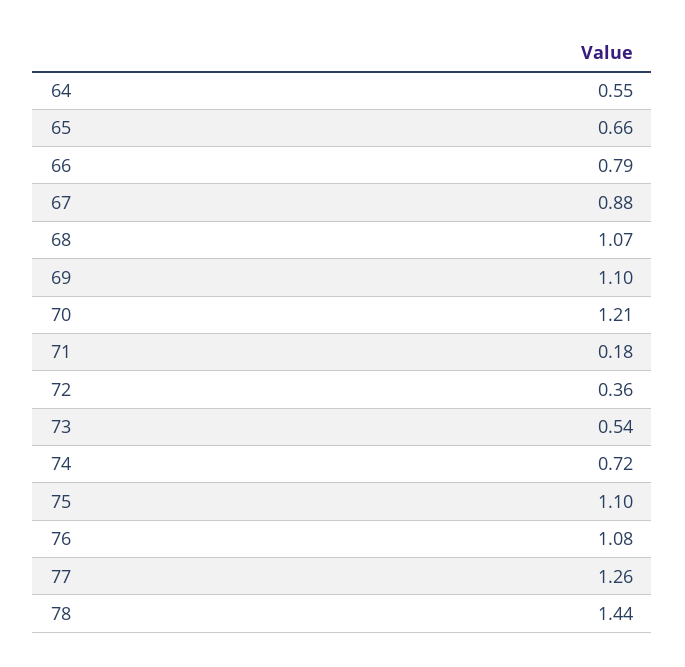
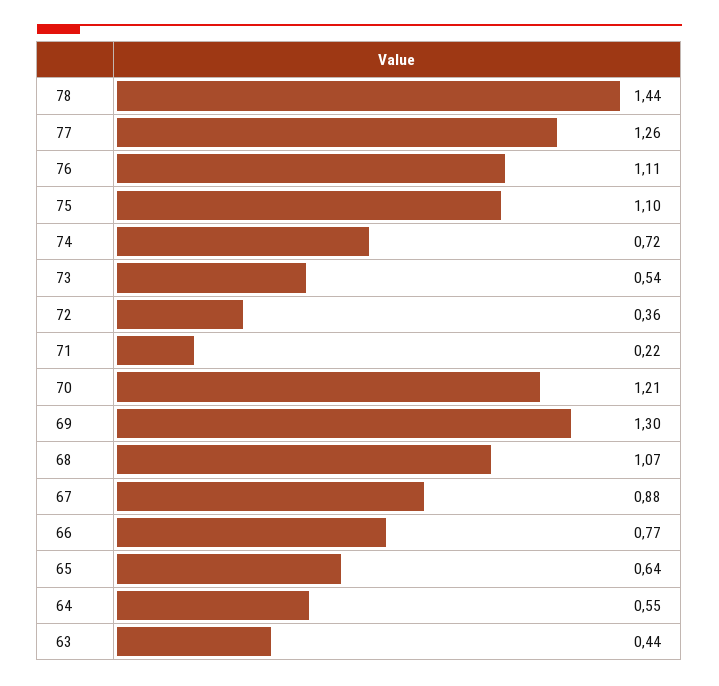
65: 0.66 -> 0.64
66: 0.79 -> 0.77
69: 1.1 -> 1.3
71: 0.18 -> 0.22
76: 1.08 -> 1.11
63: none -> 0.44

